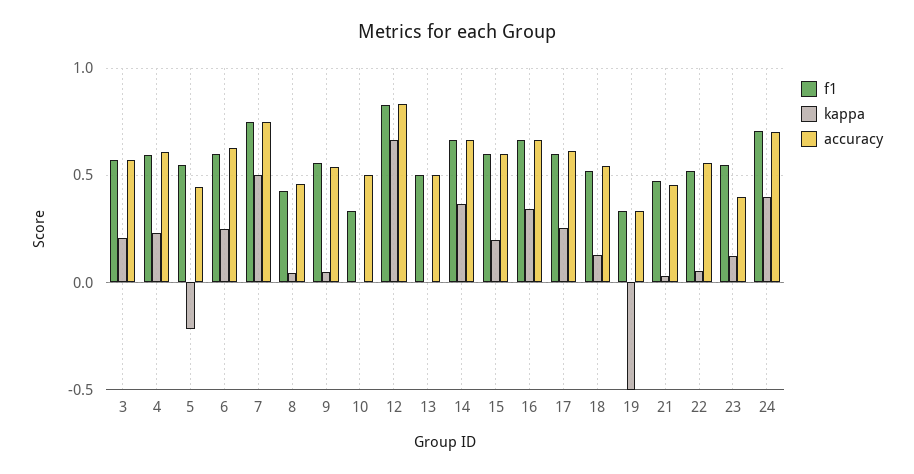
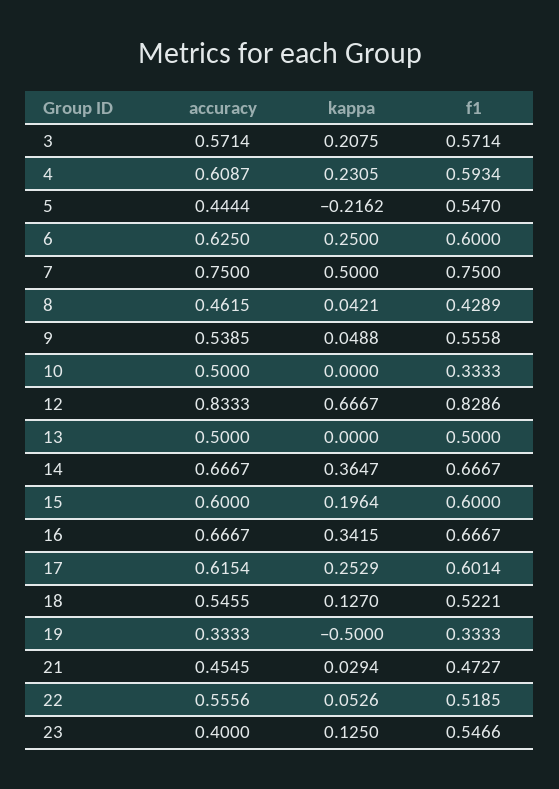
f1, 24: 0.7 -> none
kappa, 24: 0.4 -> none
accuracy, 24: 0.7 -> none

